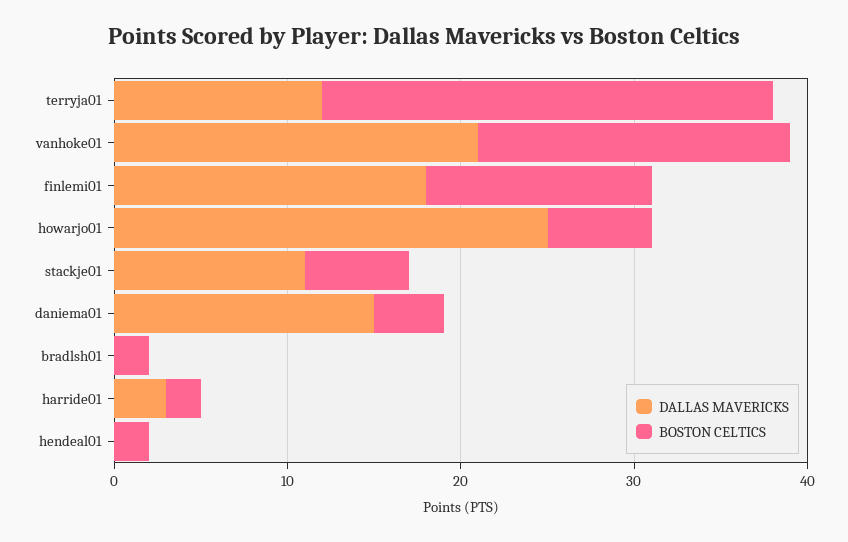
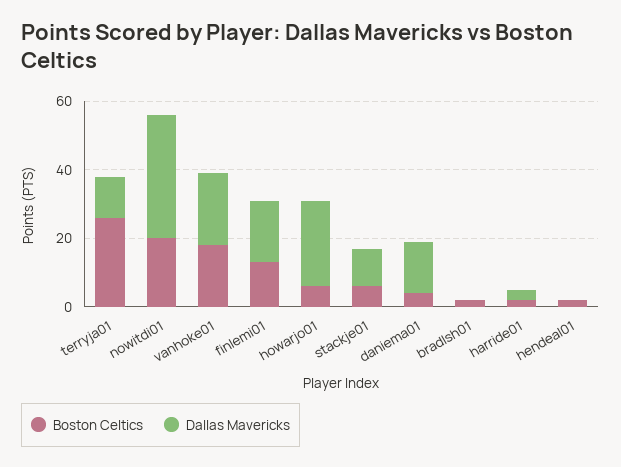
BOSTON CELTICS, nowitdi01: none -> 20
DALLAS MAVERICKS, nowitdi01: none -> 35

